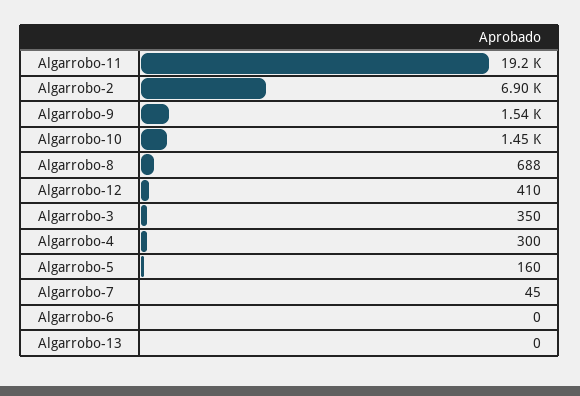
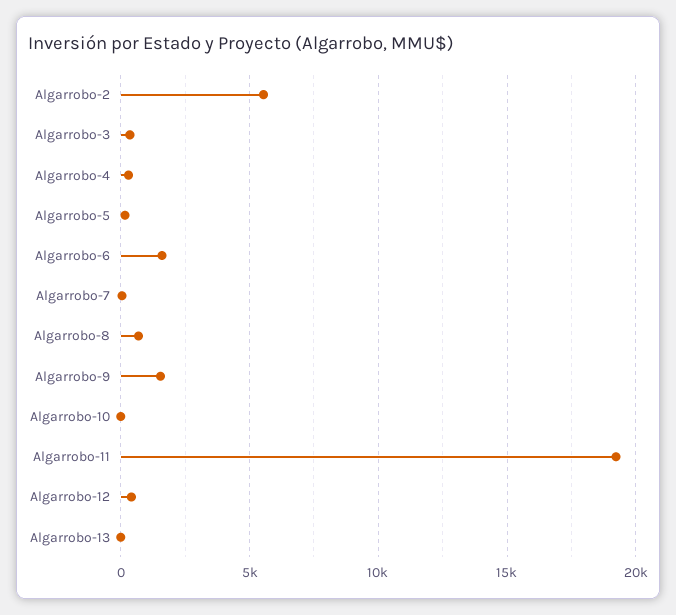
Algarrobo-2: 6900 -> 5500
Algarrobo-10: 1450 -> 0
Algarrobo-6: 0 -> 1500

